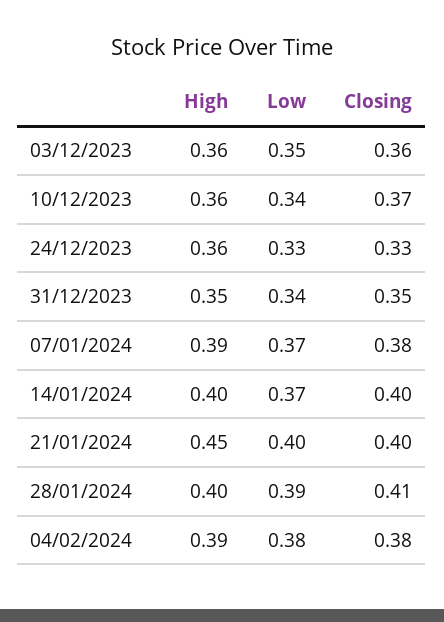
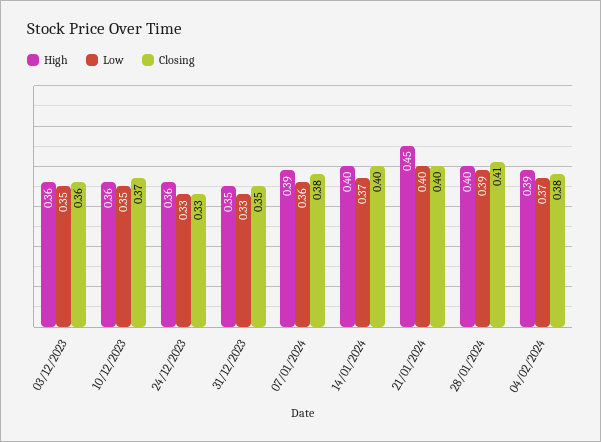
Low, 10/12/2023: 0.34 -> 0.35
Low, 31/12/2023: 0.34 -> 0.33
Low, 07/01/2024: 0.37 -> 0.36
Low, 04/02/2024: 0.38 -> 0.37

